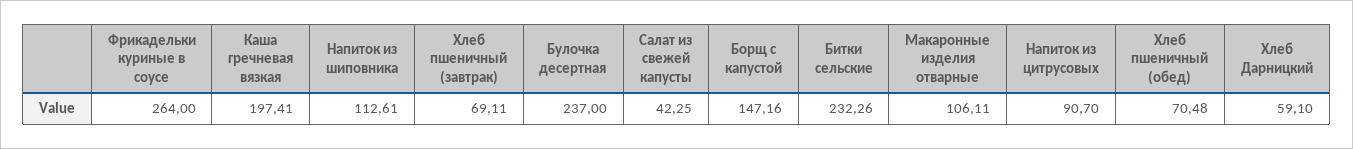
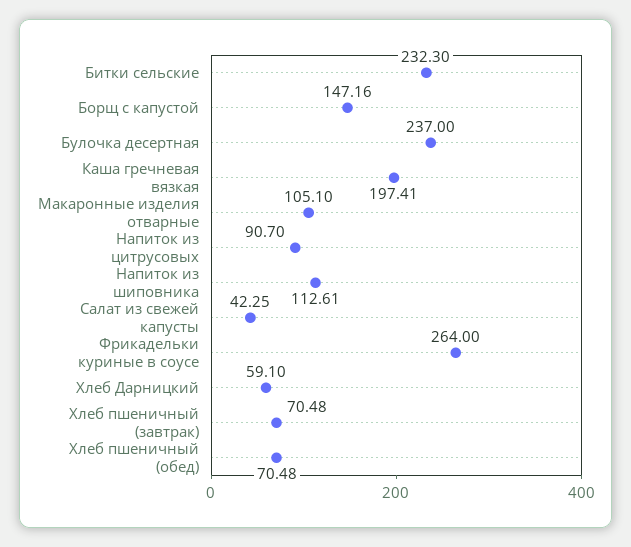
Хлеб пшеничный (завтрак): 69.11 -> 70.48
Битки сельские: 232.26 -> 232.3
Макаронные изделия отварные: 106.11 -> 105.1

